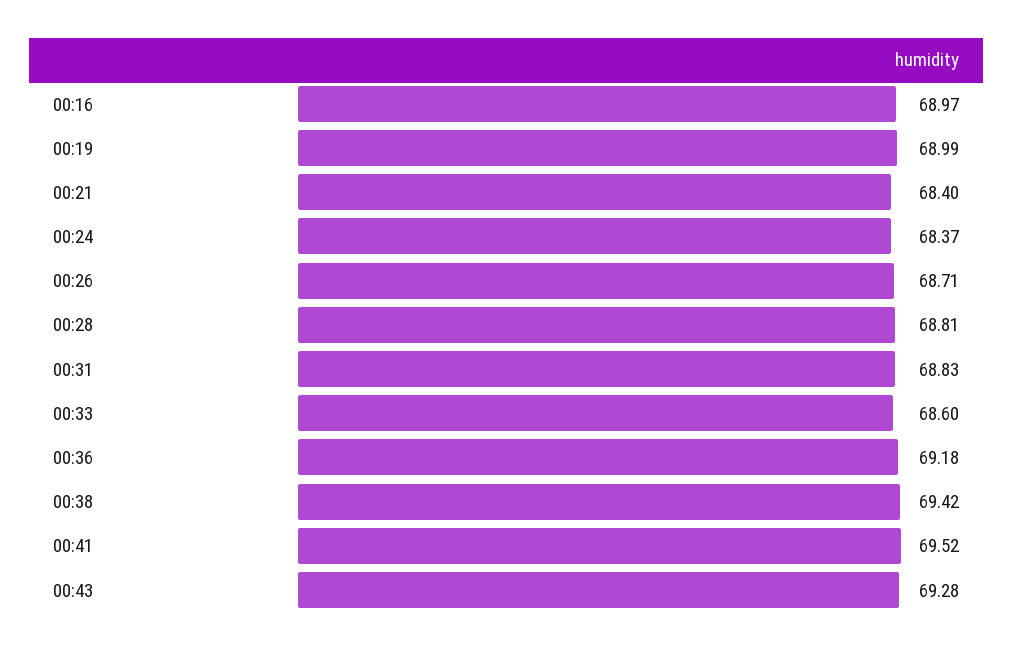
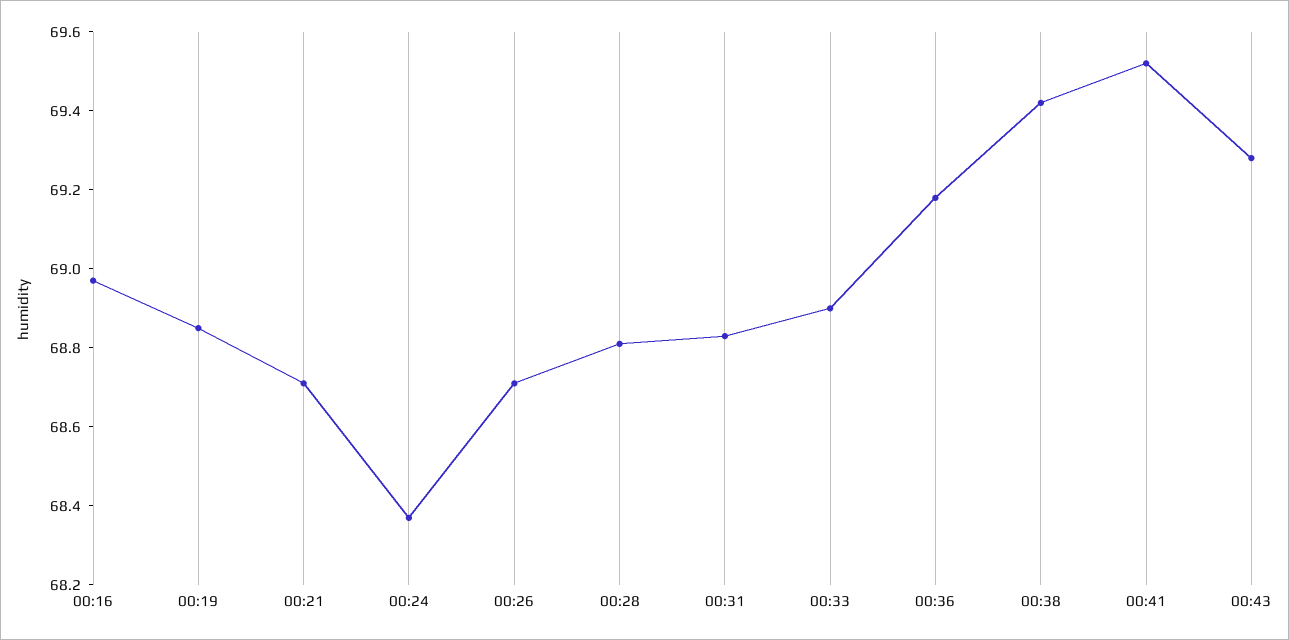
00:19: 68.99 -> 68.85
00:21: 68.4 -> 68.7
00:33: 68.6 -> 68.9

